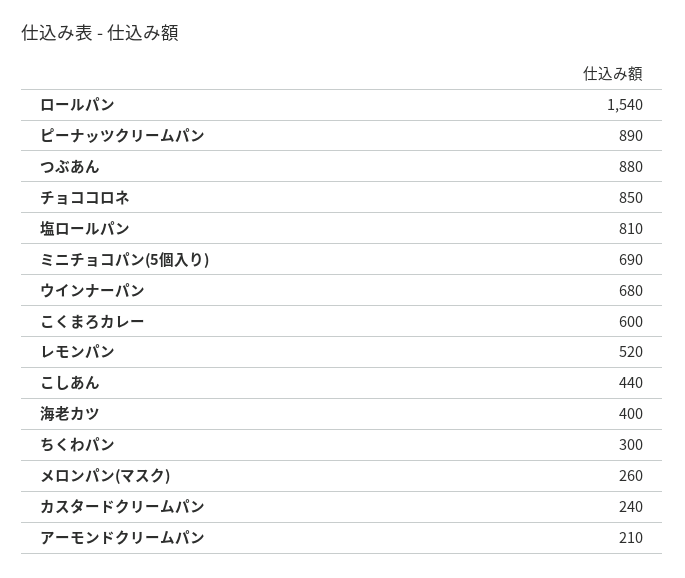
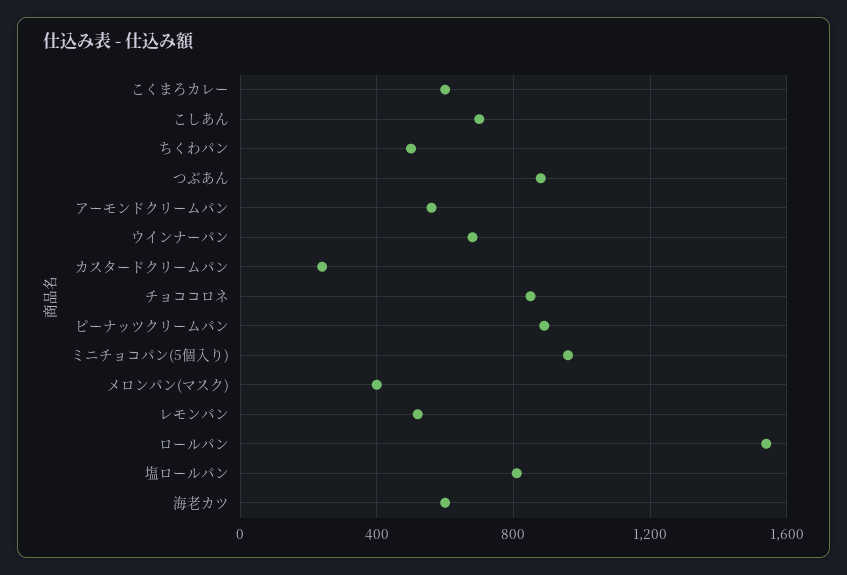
ミニチョコパン(5個入り): 690 -> 950
こしあん: 440 -> 700
海老カツ: 400 -> 600
ちくわパン: 300 -> 500
メロンパン(マスク): 260 -> 400
アーモンドクリームパン: 210 -> 550

